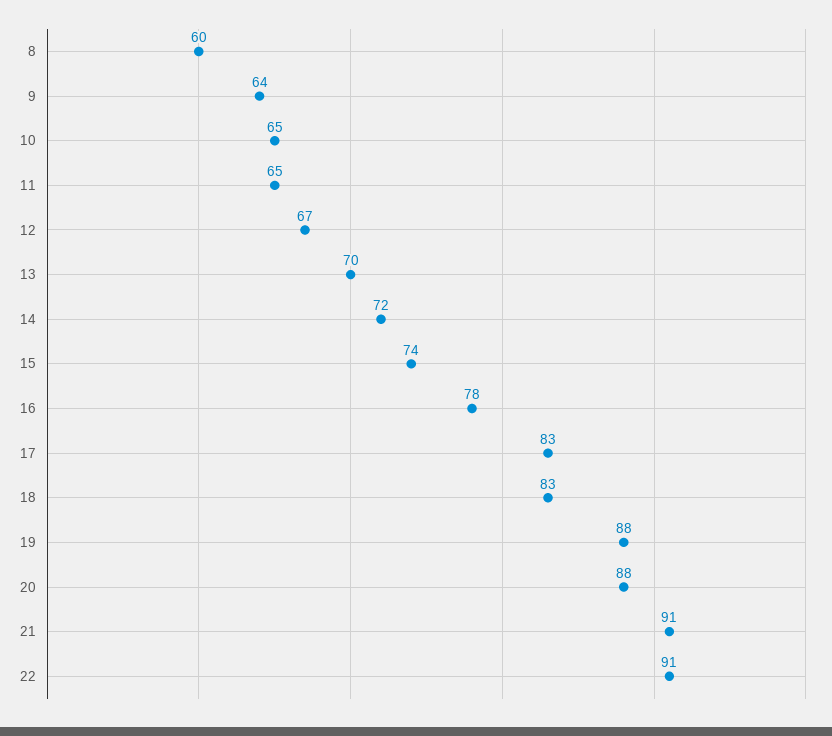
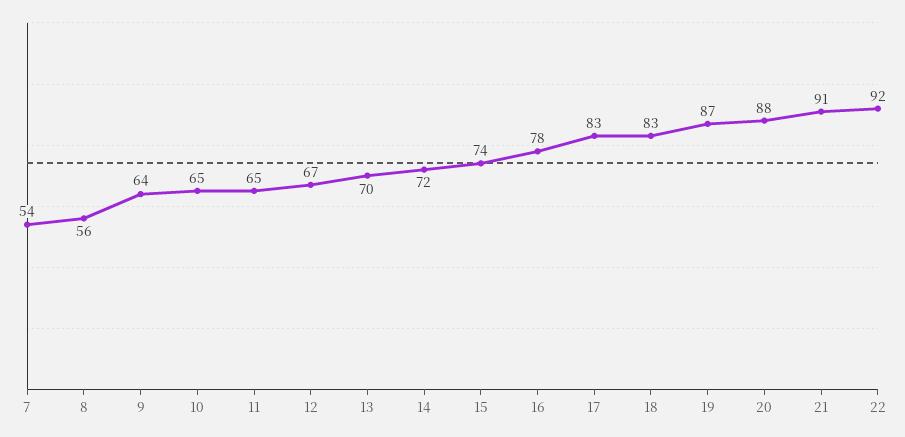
8: 60 -> 56
19: 88 -> 87
22: 91 -> 92
7: none -> 54

